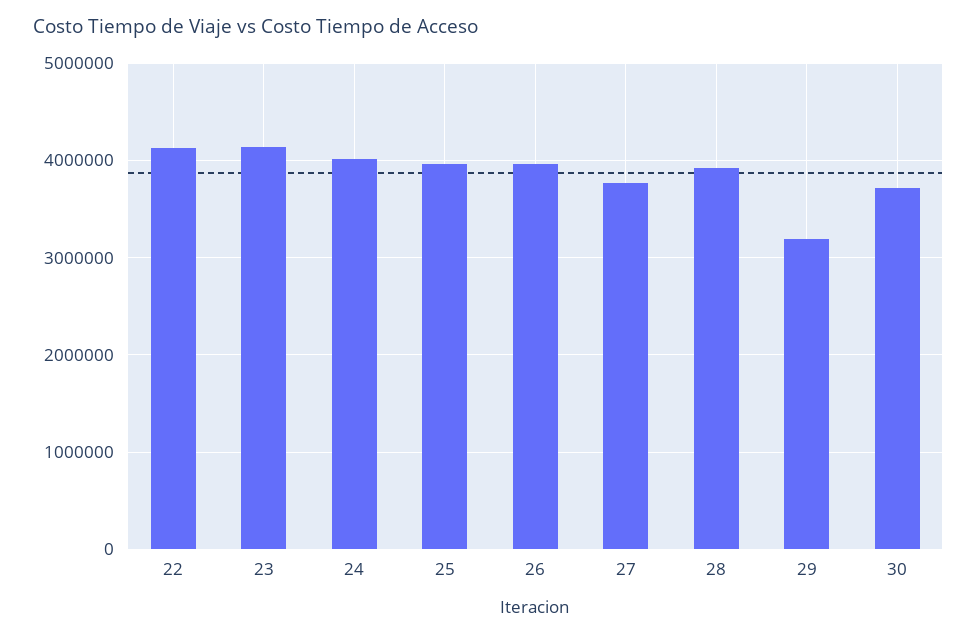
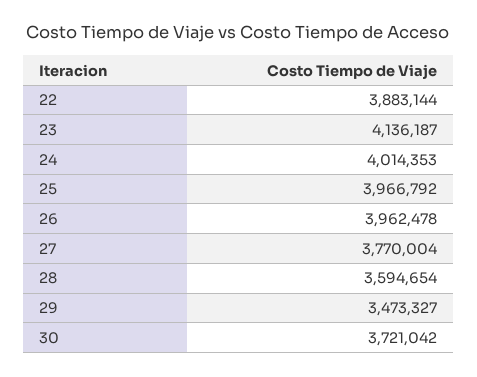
22: 4100000 -> 3883144
28: 3900000 -> 3594654
29: 3200000 -> 3473327

